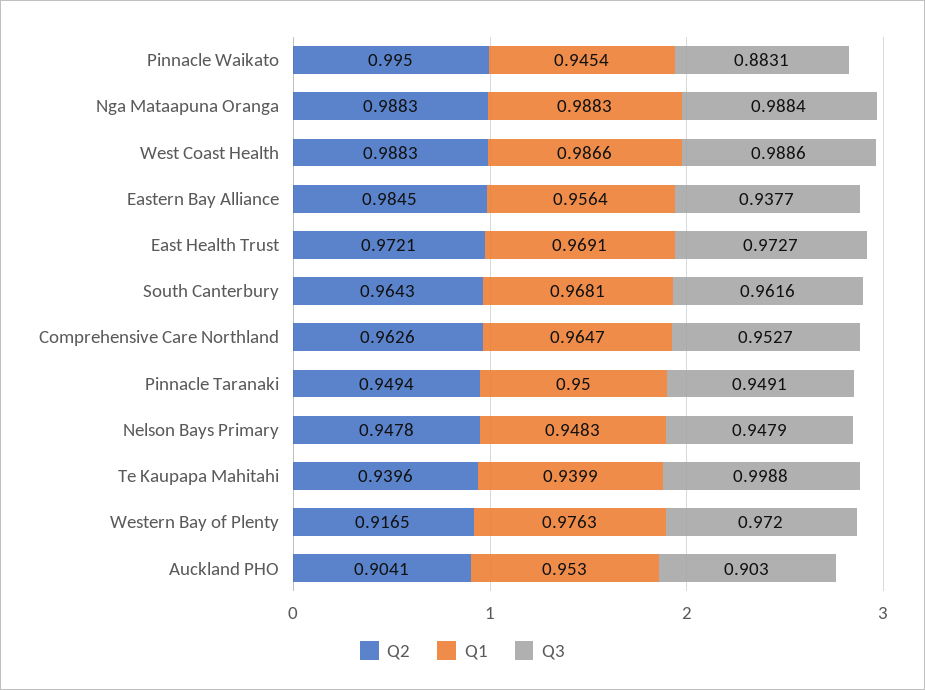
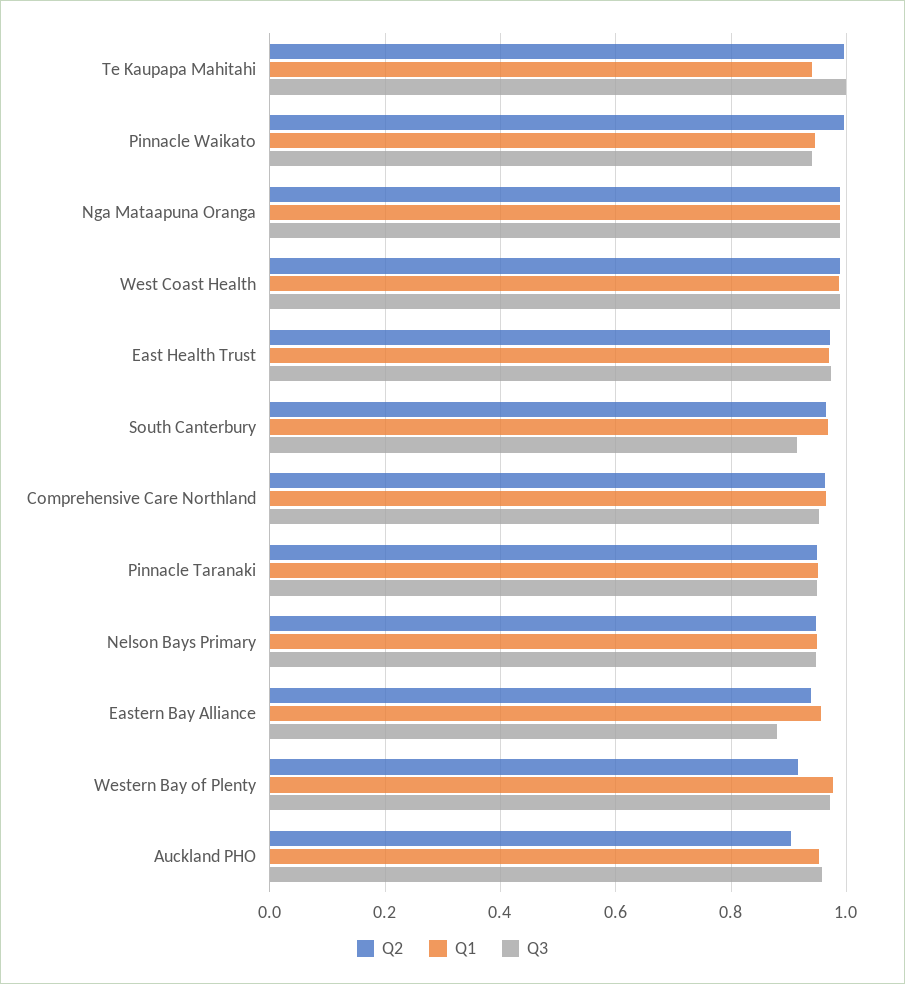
Q3, Pinnacle Waikato: 0.8831 -> 0.94
Q2, Eastern Bay Alliance: 0.9845 -> 0.94
Q3, Eastern Bay Alliance: 0.9377 -> 0.88
Q3, South Canterbury: 0.9616 -> 0.92
Q2, Te Kaupapa Mahitahi: 0.9396 -> 1
Q3, Auckland PHO: 0.903 -> 0.96

